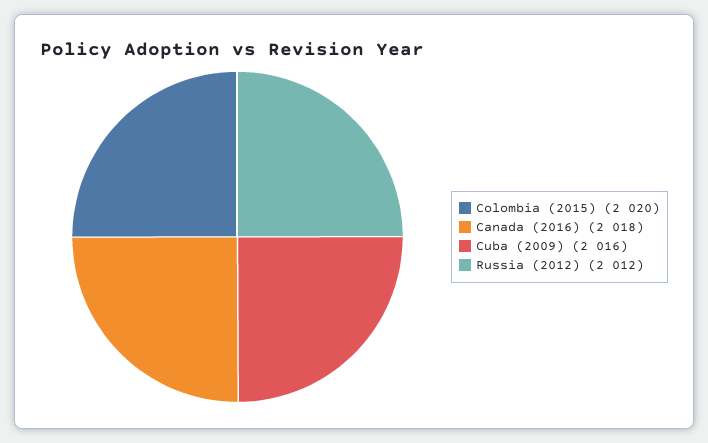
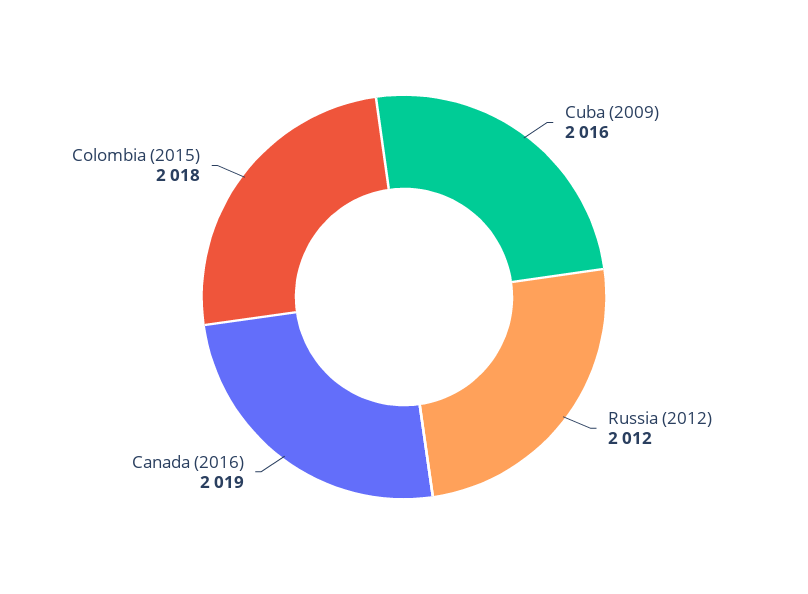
Colombia (2015): 2020 -> 2018
Canada (2016): 2018 -> 2019

